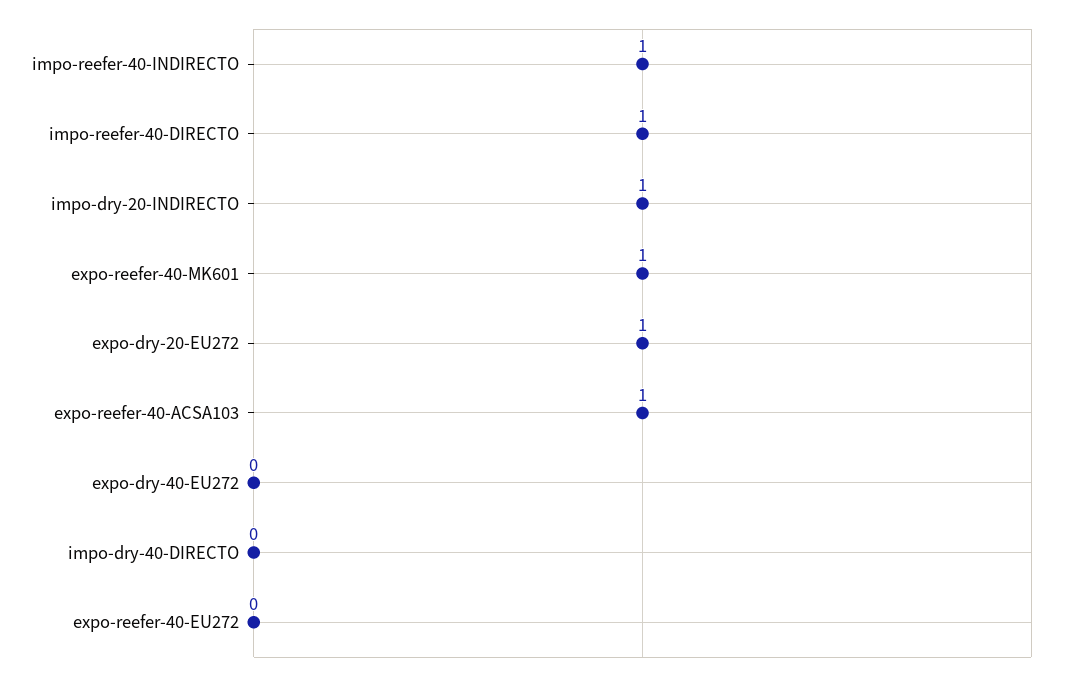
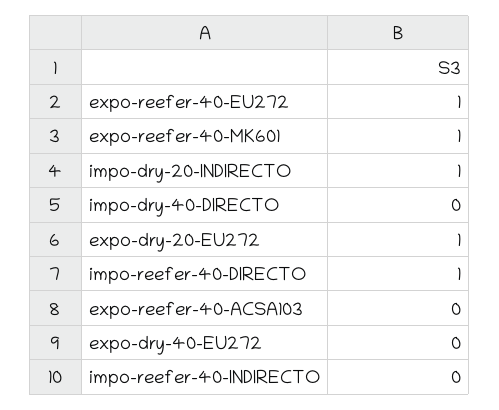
impo-reefer-40-INDIRECTO: 1 -> 0
expo-reefer-40-ACSA103: 1 -> 0
expo-reefer-40-EU272: 0 -> 1

